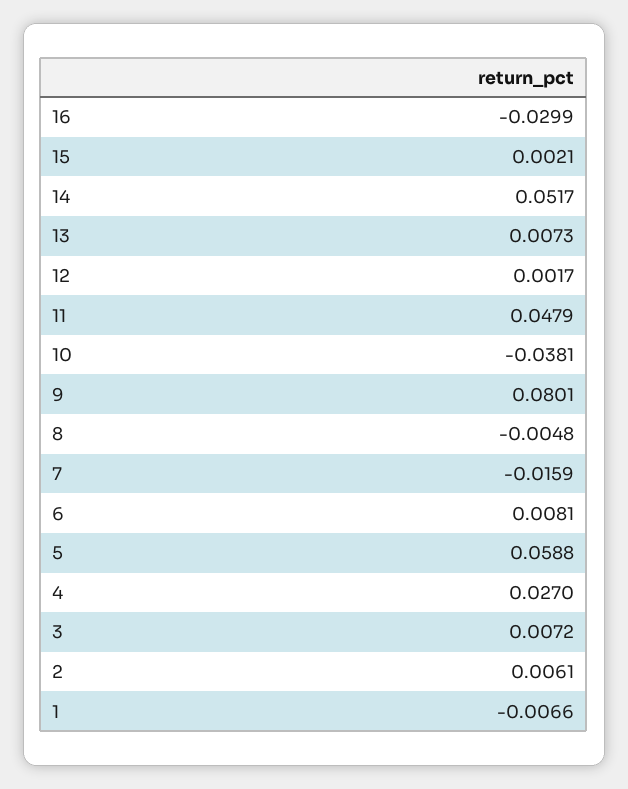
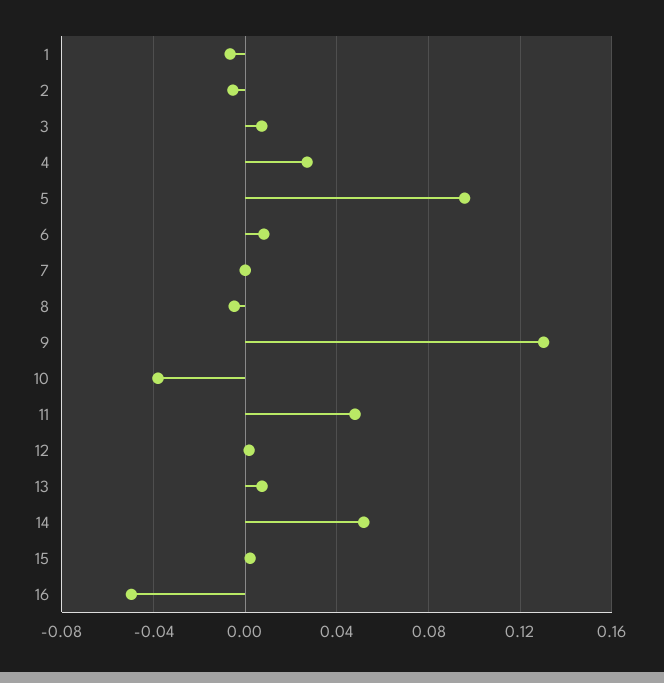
16: -0.0299 -> -0.05
9: 0.0801 -> 0.13
7: -0.0159 -> 0
5: 0.0588 -> 0.095
2: 0.0061 -> -0.005

